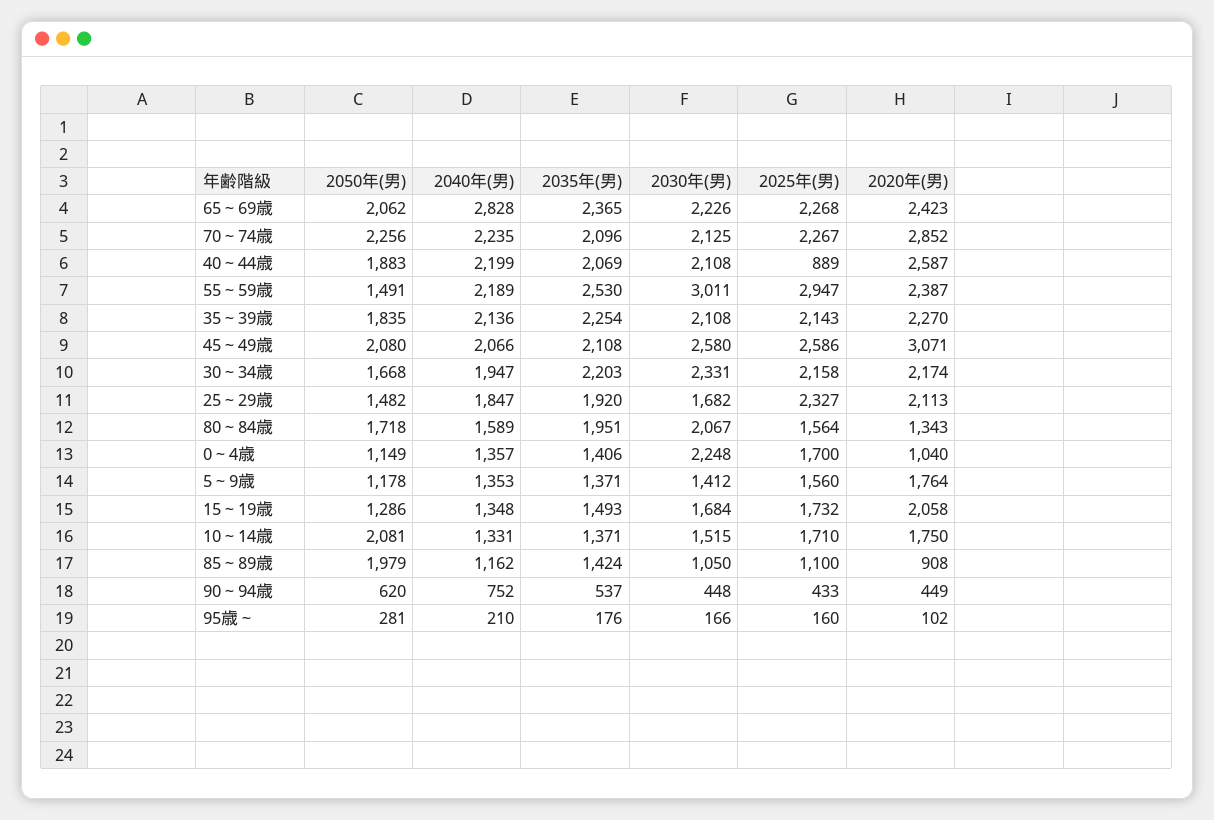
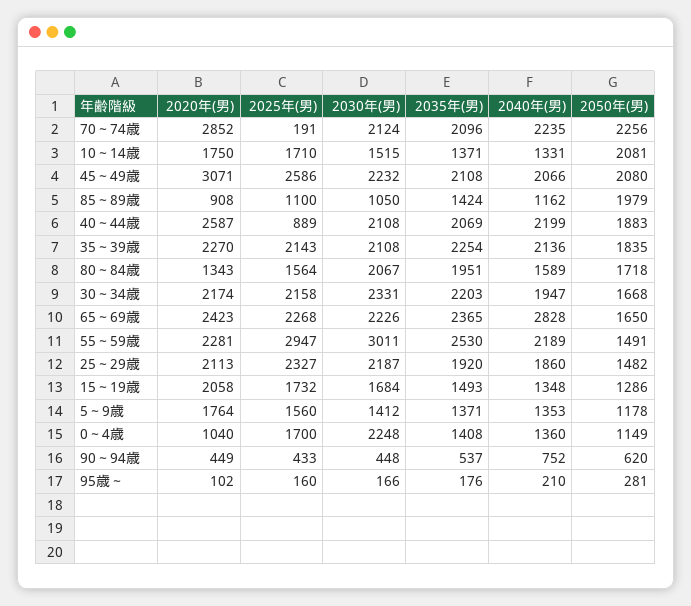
2050年(男), 65～69歳: 2062 -> 1650
2030年(男), 70～74歳: 2125 -> 2124
2025年(男), 70～74歳: 2267 -> 191
2020年(男), 55～59歳: 2387 -> 2281
2030年(男), 45～49歳: 2580 -> 2232
2040年(男), 25～29歳: 1847 -> 1860
2030年(男), 25～29歳: 1682 -> 2187
2040年(男), 0～4歳: 1357 -> 1360
2035年(男), 0～4歳: 1406 -> 1408

